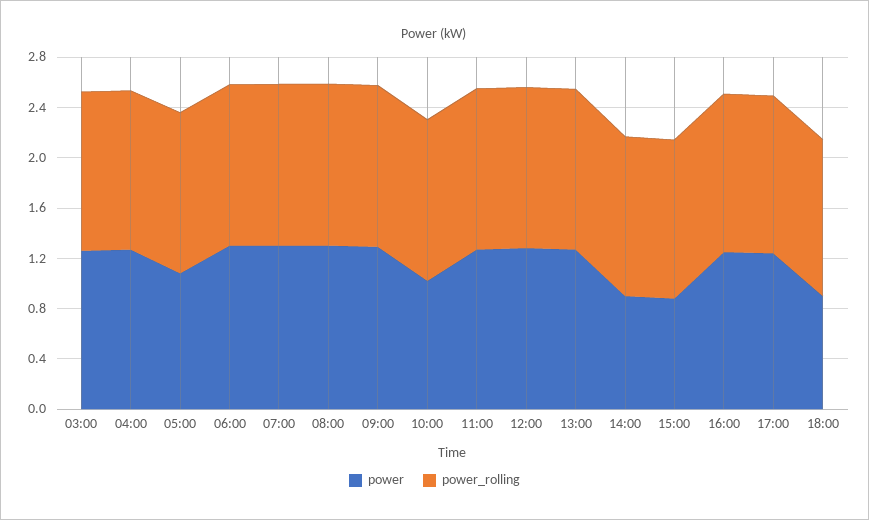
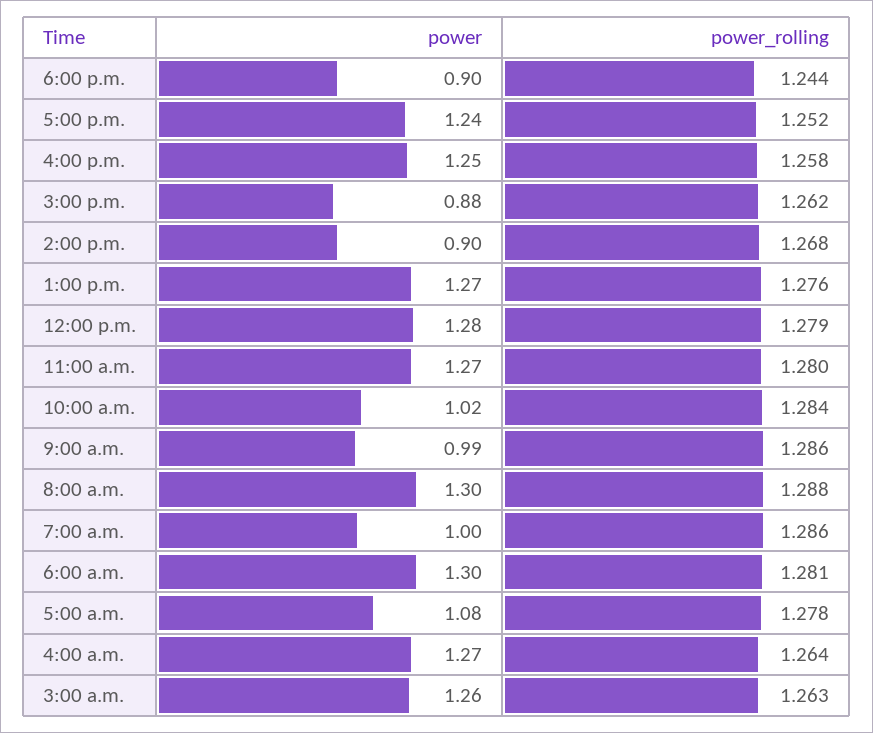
power, 07:00: 1.3 -> 1
power, 09:00: 1.3 -> 0.99

